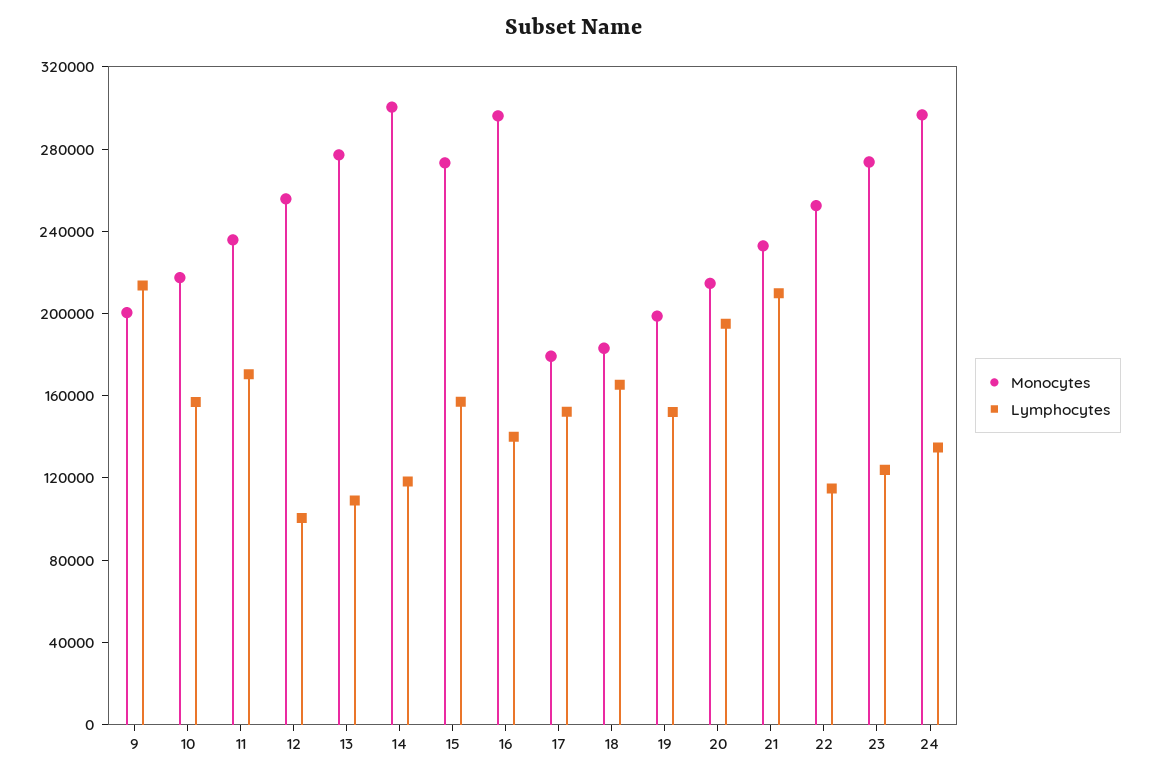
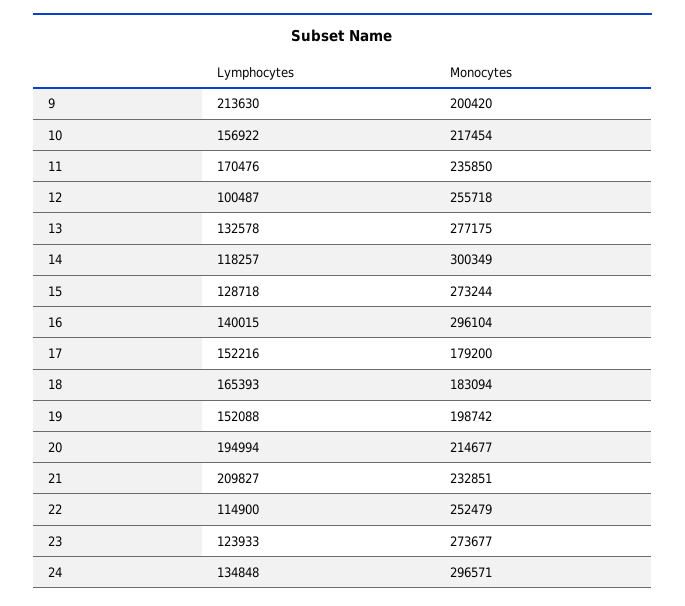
Lymphocytes, 13: 110000 -> 132578
Lymphocytes, 15: 160000 -> 128718

